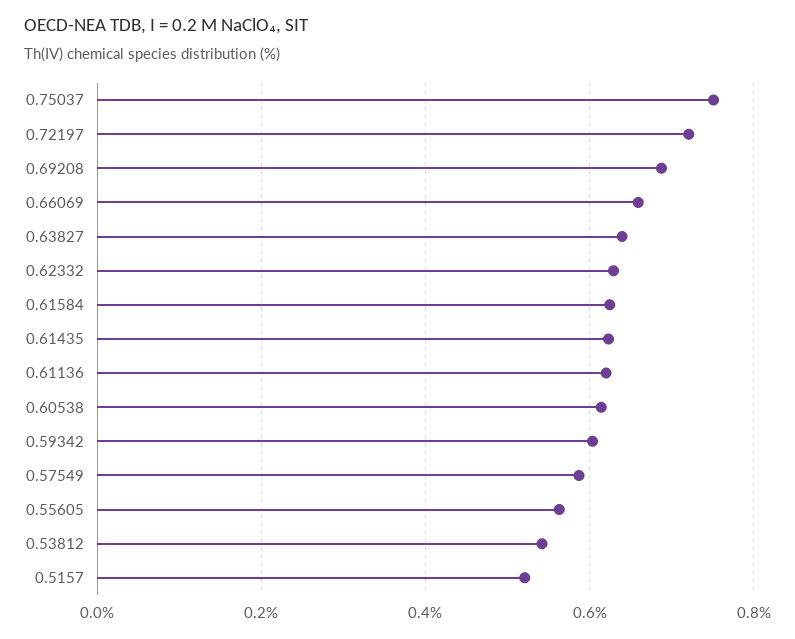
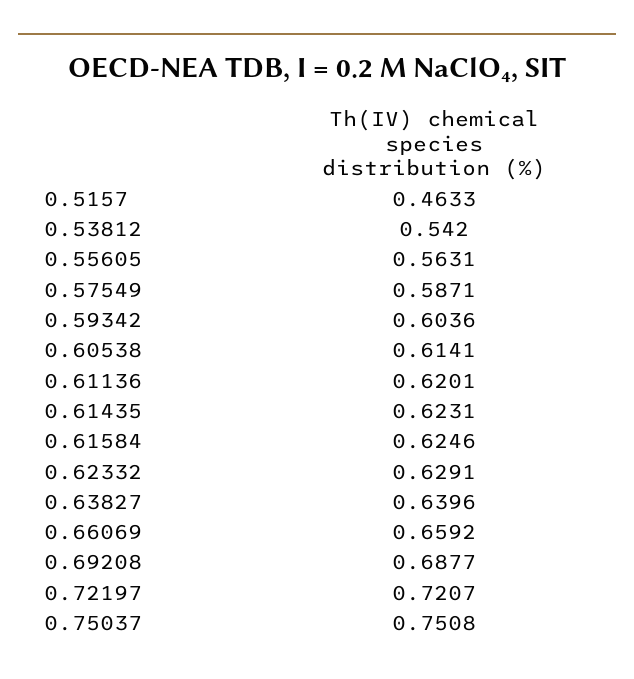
0.5157: 0.52 -> 0.4633

